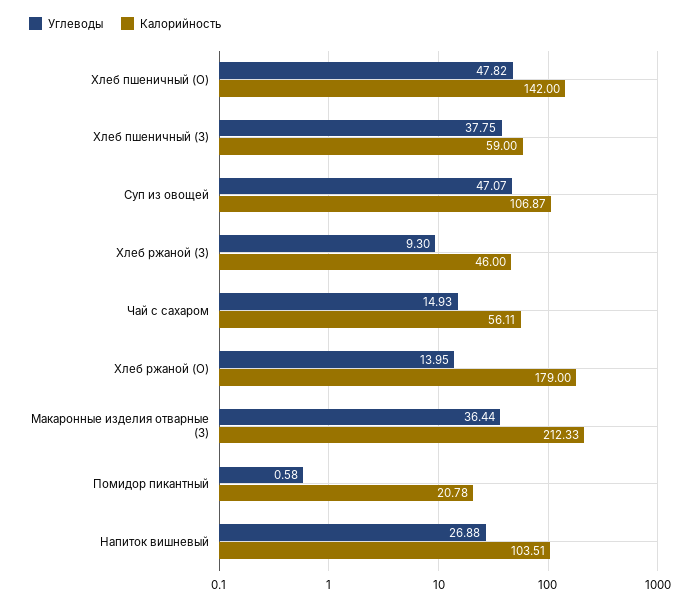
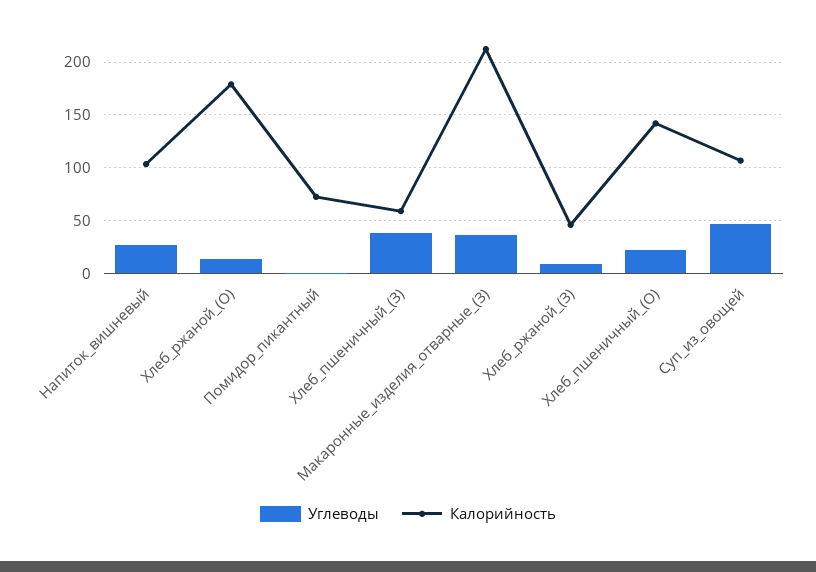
Углеводы, Хлеб пшеничный (О): 47.82 -> 20
Углеводы, Чай с сахаром: 14.93 -> none
Калорийность, Чай с сахаром: 56.11 -> none
Калорийность, Помидор пикантный: 20.78 -> 70

